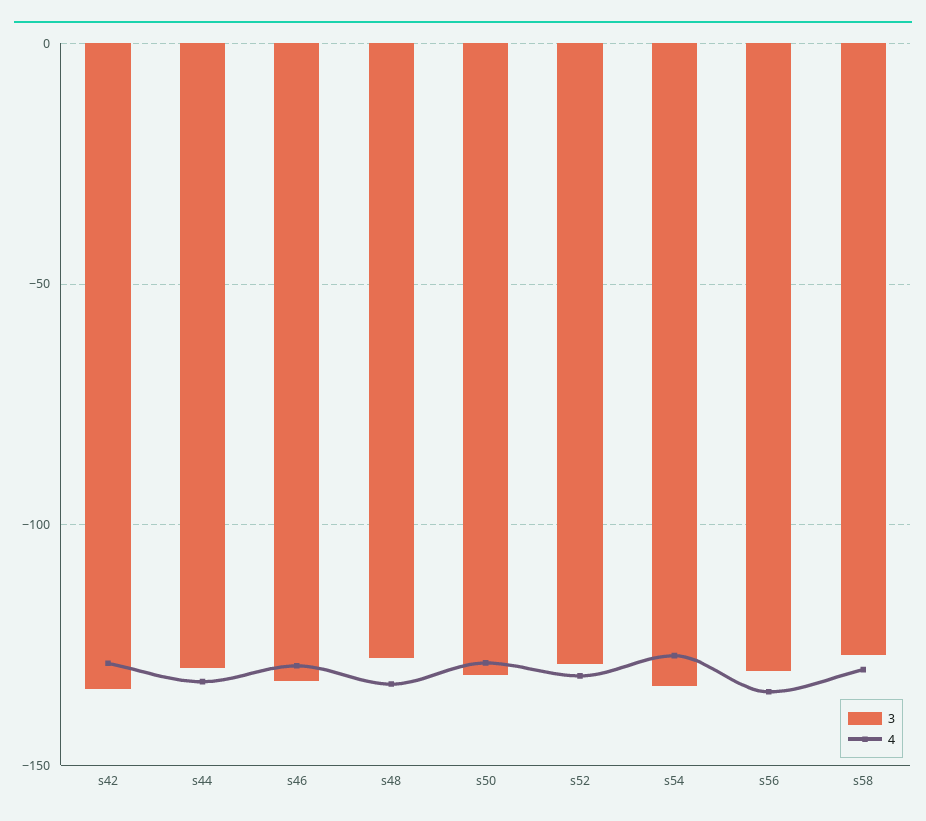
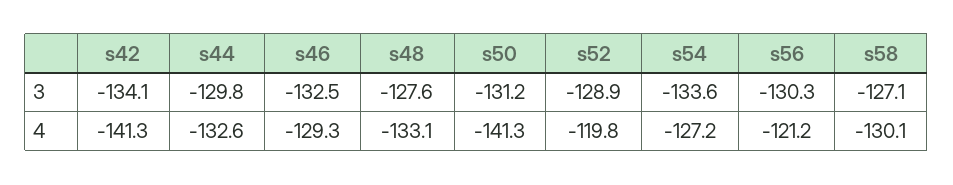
4, s42: -130 -> -141.3
4, s50: -130 -> -141.3
4, s52: -130 -> -119.8
4, s56: -135 -> -121.2

